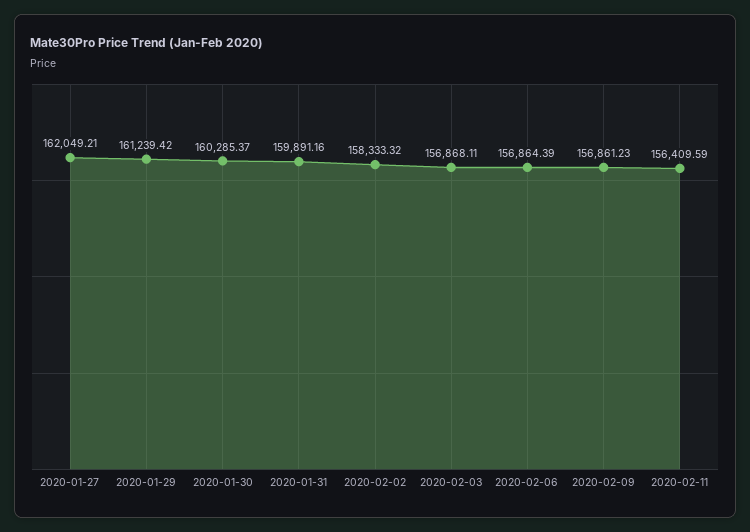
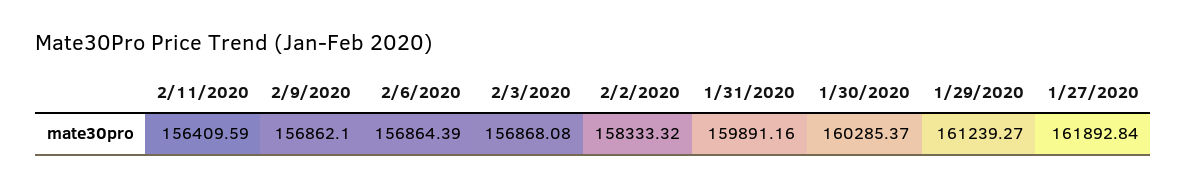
2020-01-27: 162049.21 -> 161892.84
2020-01-29: 161239.42 -> 161239.27
2020-02-03: 156868.11 -> 156868.08
2020-02-09: 156861.23 -> 156862.1

